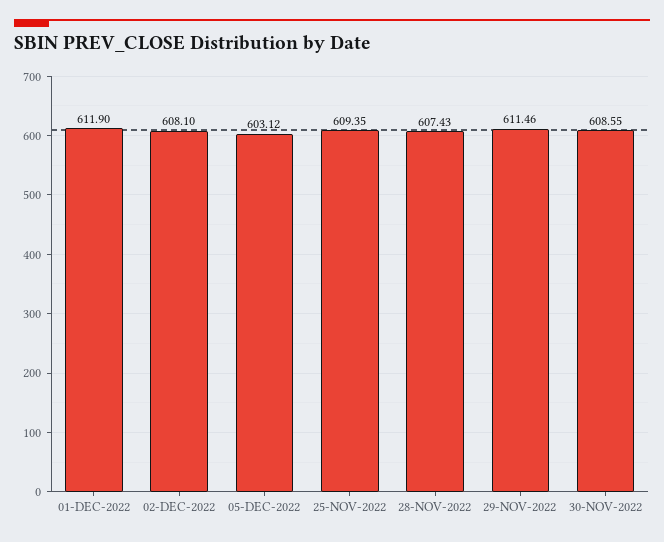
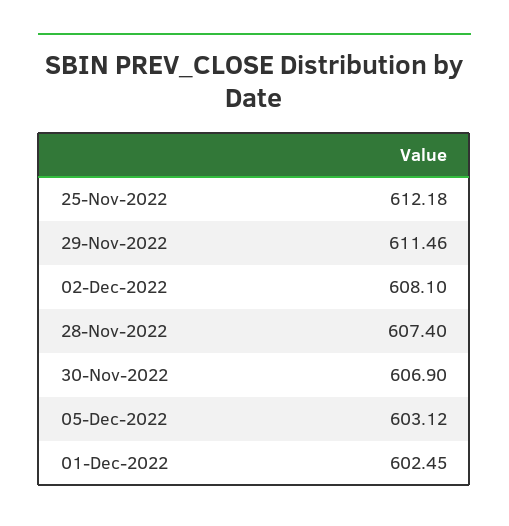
01-DEC-2022: 611.9 -> 602.45
25-NOV-2022: 609.35 -> 612.18
28-NOV-2022: 607.43 -> 607.4
30-NOV-2022: 608.55 -> 606.9

